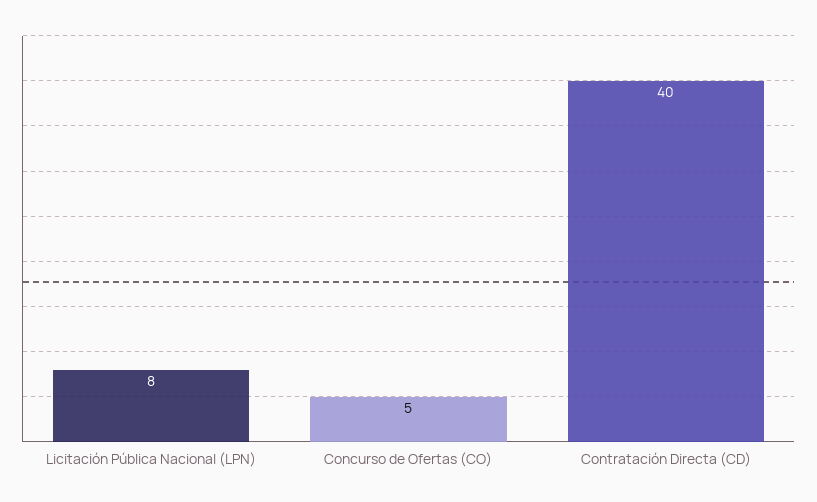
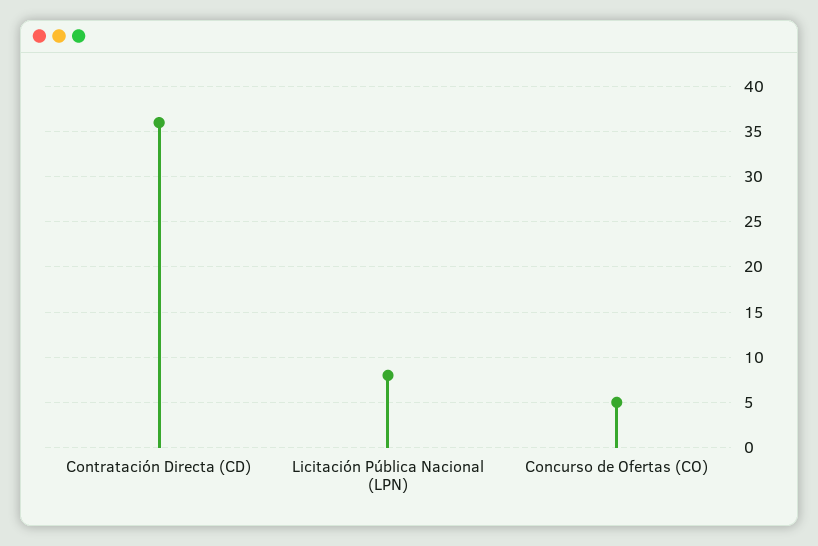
Contratación Directa (CD): 40 -> 36

